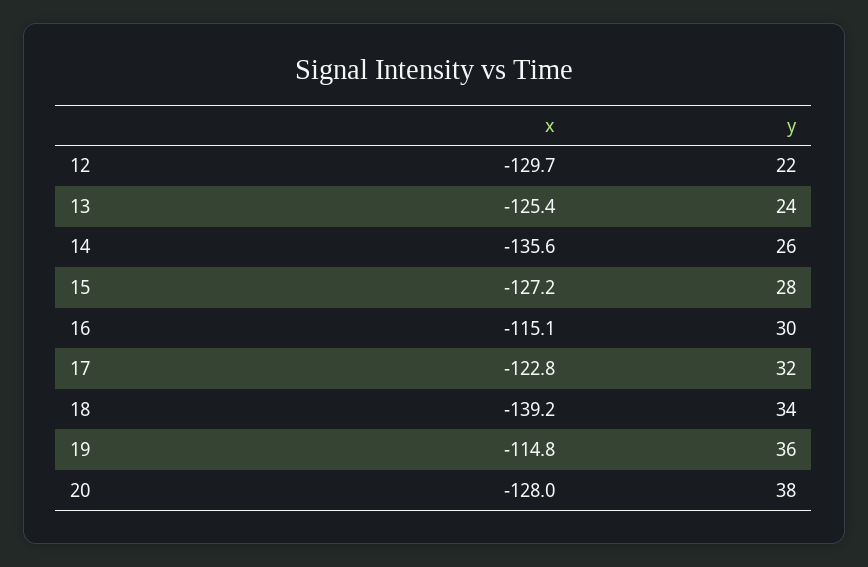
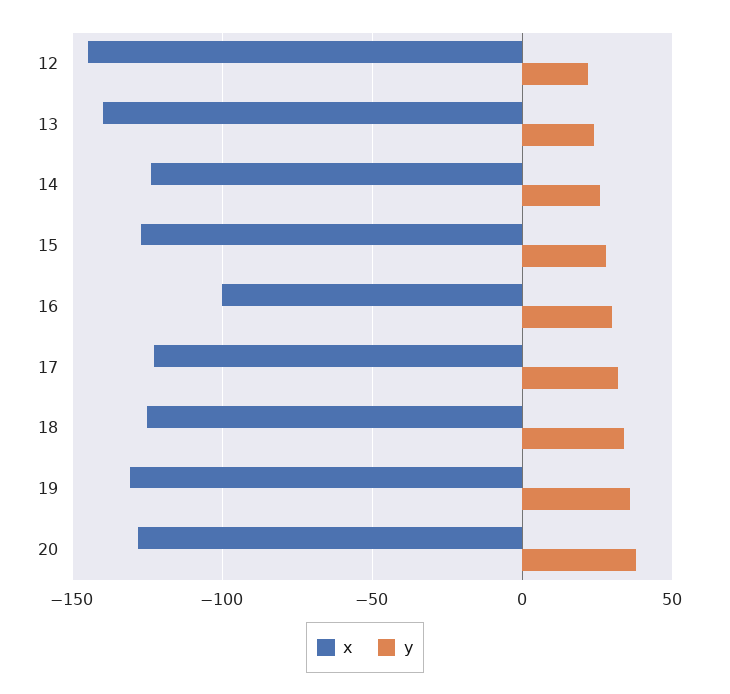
x, 12: -129.7 -> -145
x, 13: -125.4 -> -140
x, 14: -135.6 -> -125
x, 16: -115.1 -> -100
x, 18: -139.2 -> -125
x, 19: -114.8 -> -130

